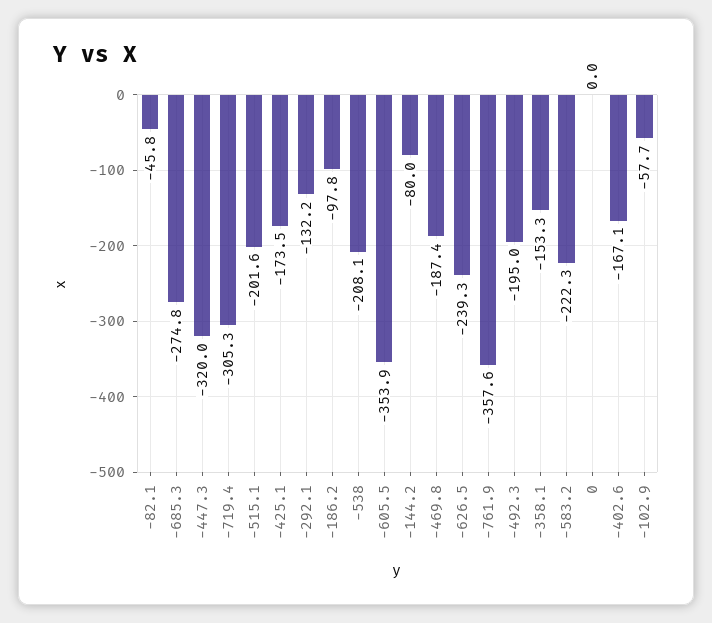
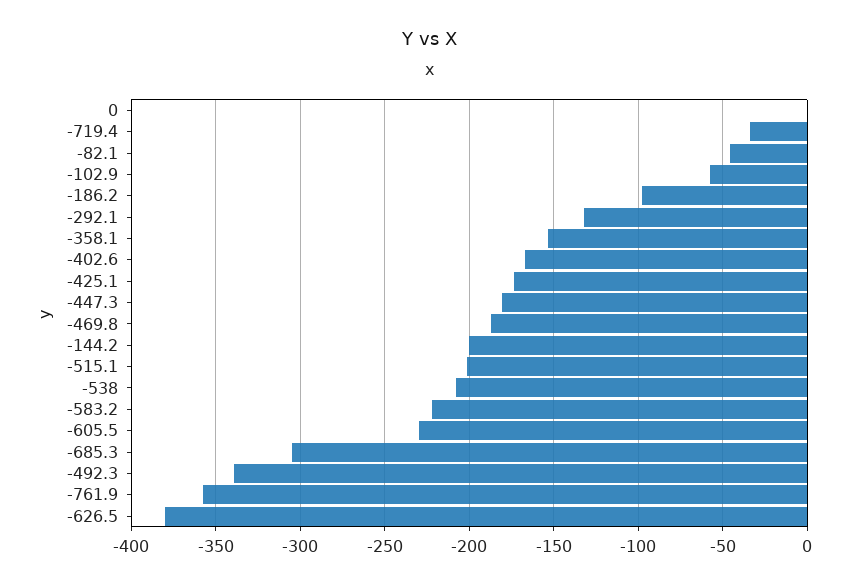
-685.3: -274.8 -> -305
-447.3: -320 -> -180
-719.4: -305.3 -> -35
-605.5: -353.9 -> -230
-144.2: -80 -> -200
-626.5: -239.3 -> -380
-492.3: -195 -> -340

